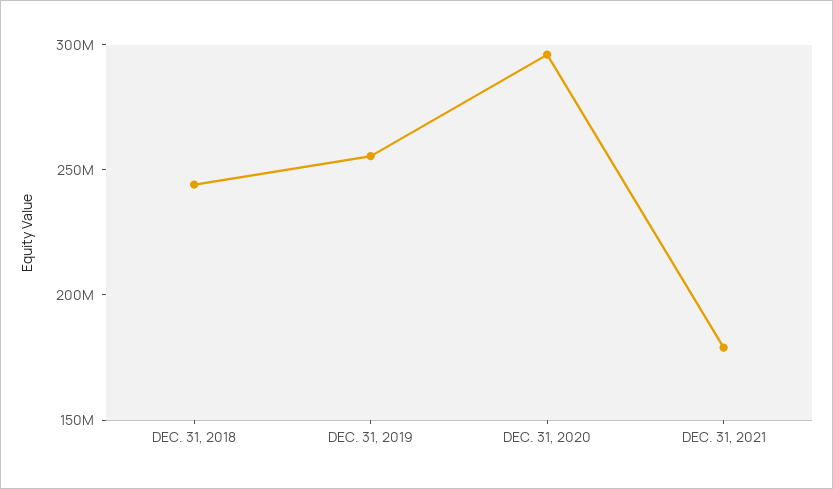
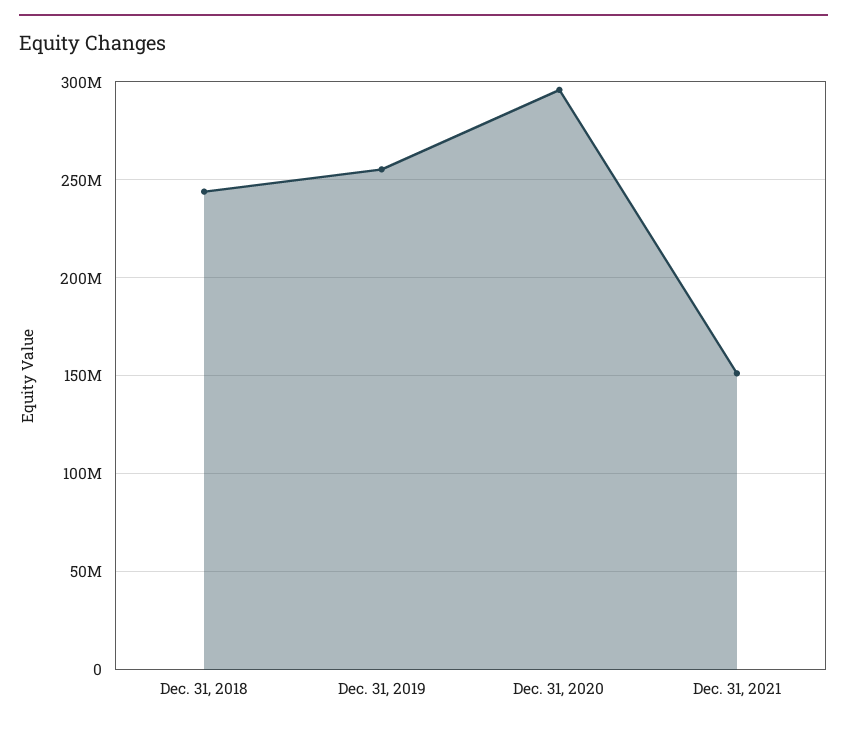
DEC. 31, 2021: 180000000 -> 150000000

